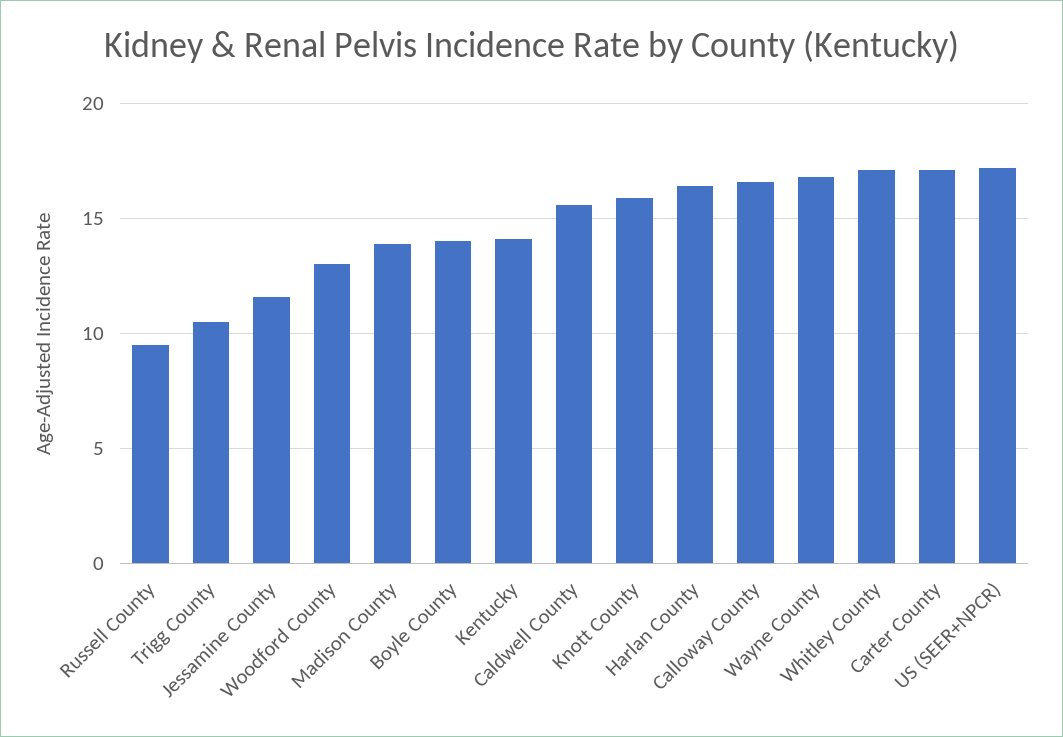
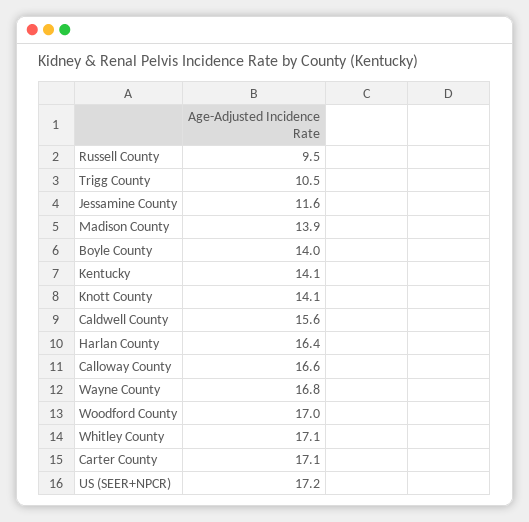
Woodford County: 13 -> 17
Knott County: 16 -> 14.1

